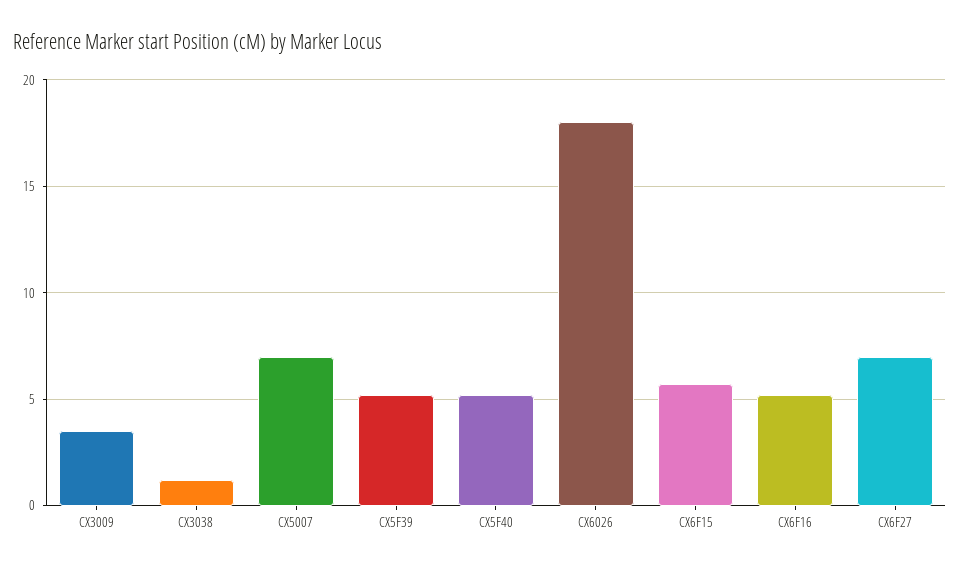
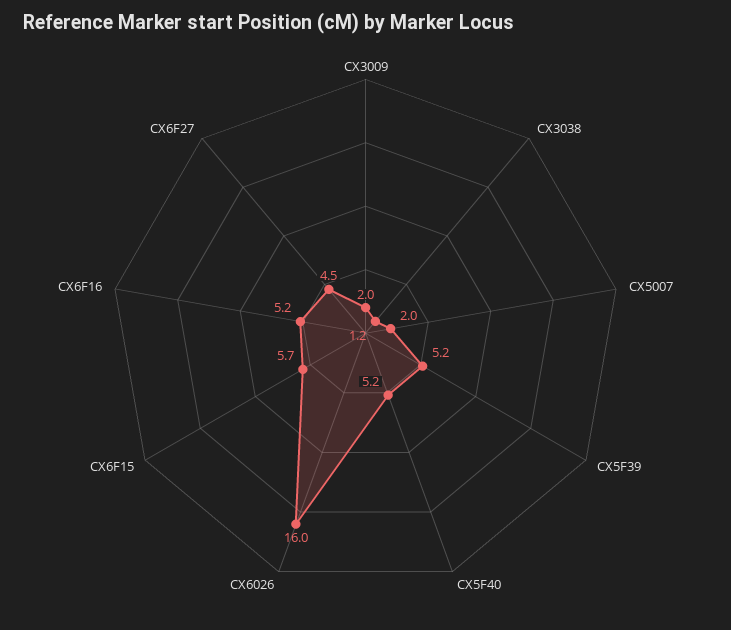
CX3009: 3.5 -> 2
CX5007: 7 -> 2
CX6026: 18 -> 16
CX6F27: 7 -> 4.5

